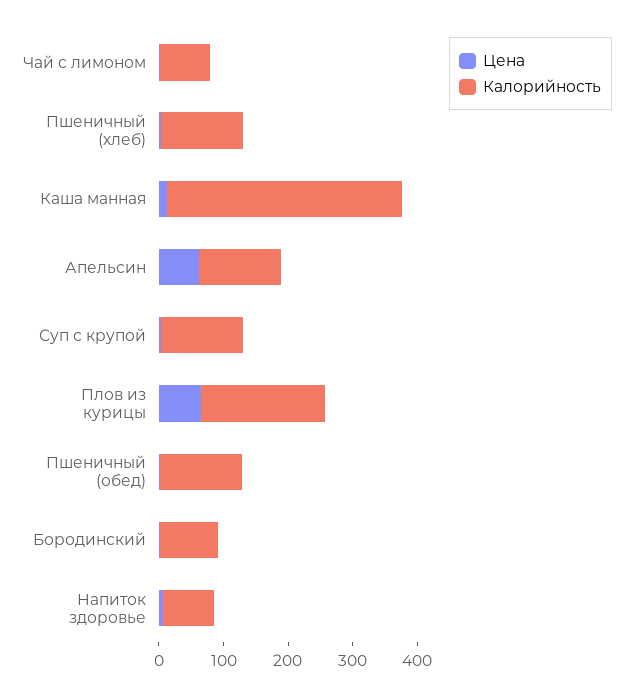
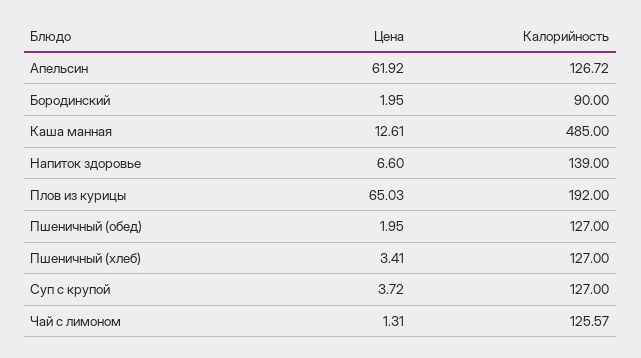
Калорийность, Чай с лимоном: 80 -> 125.57
Калорийность, Каша манная: 360 -> 485
Калорийность, Напиток здоровье: 80 -> 139

